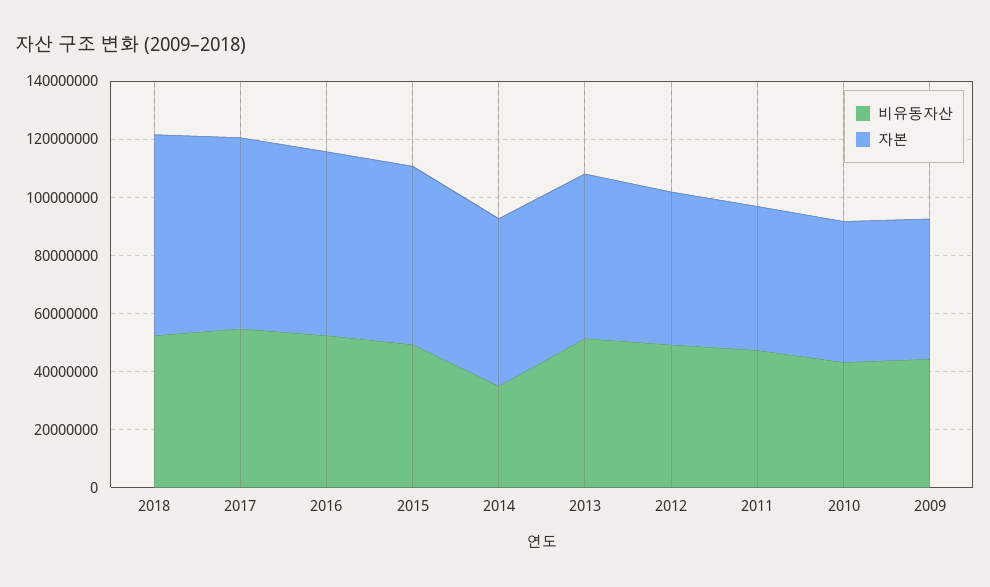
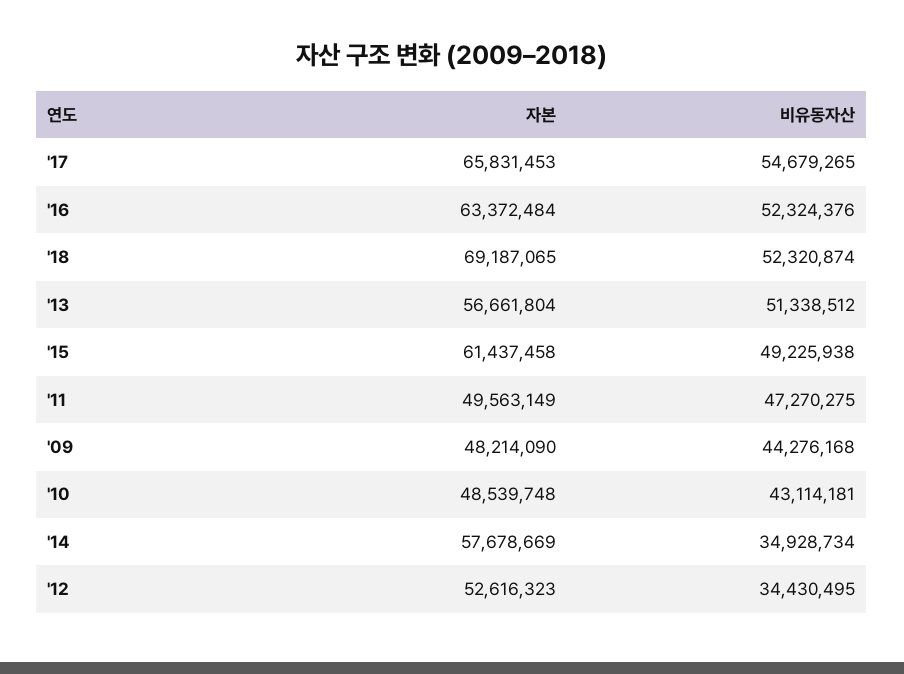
비유동자산, 2012: 50000000 -> 34430495

